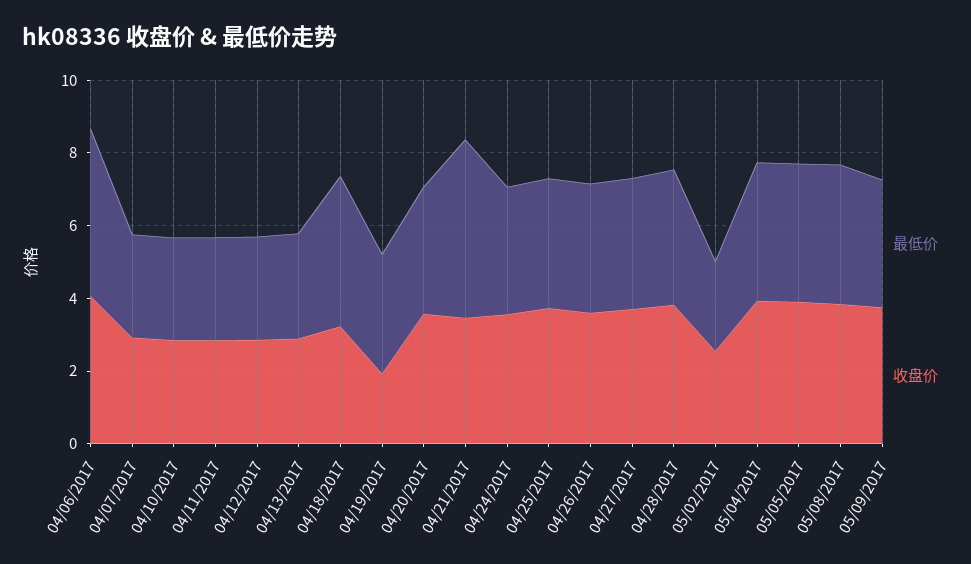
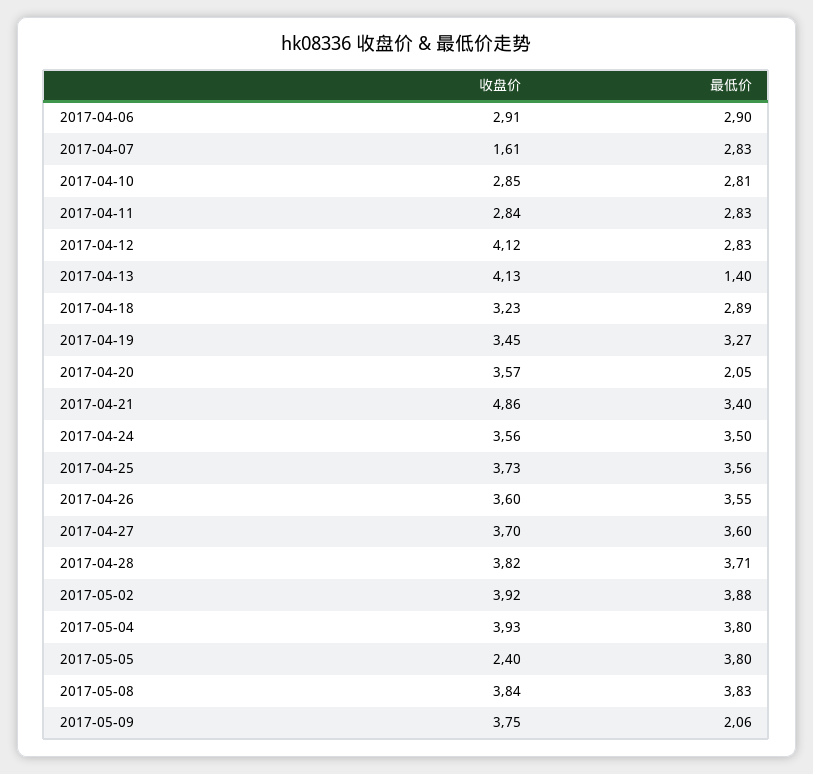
最低价, 04/06/2017: 4.5 -> 2.9
收盘价, 04/06/2017: 4 -> 2.91
收盘价, 04/07/2017: 3 -> 1.61
收盘价, 04/12/2017: 3 -> 4.12
最低价, 04/13/2017: 3 -> 1.4
收盘价, 04/13/2017: 3 -> 4.13
最低价, 04/18/2017: 4 -> 2.89
收盘价, 04/19/2017: 2 -> 3.45
最低价, 04/20/2017: 3.5 -> 2.05
最低价, 04/21/2017: 5 -> 3.4
收盘价, 04/21/2017: 3.5 -> 4.86
最低价, 05/02/2017: 2.5 -> 3.88
收盘价, 05/02/2017: 2.5 -> 3.92
收盘价, 05/05/2017: 4 -> 2.4
最低价, 05/09/2017: 3.5 -> 2.06

